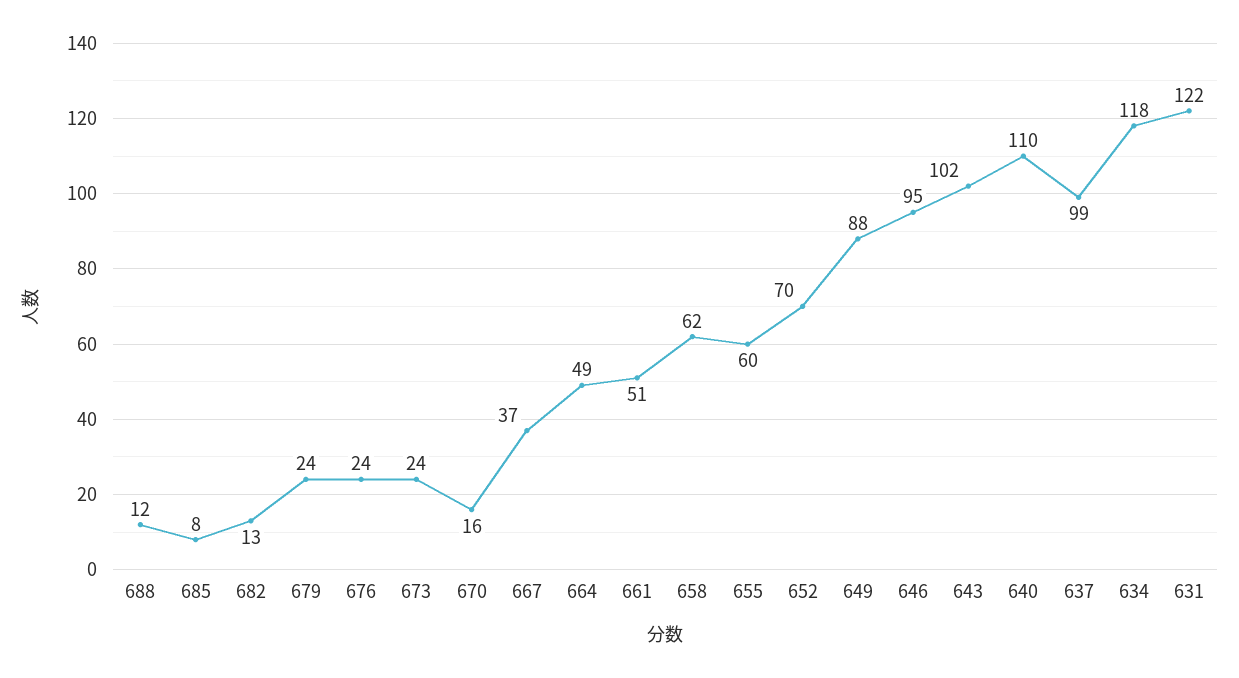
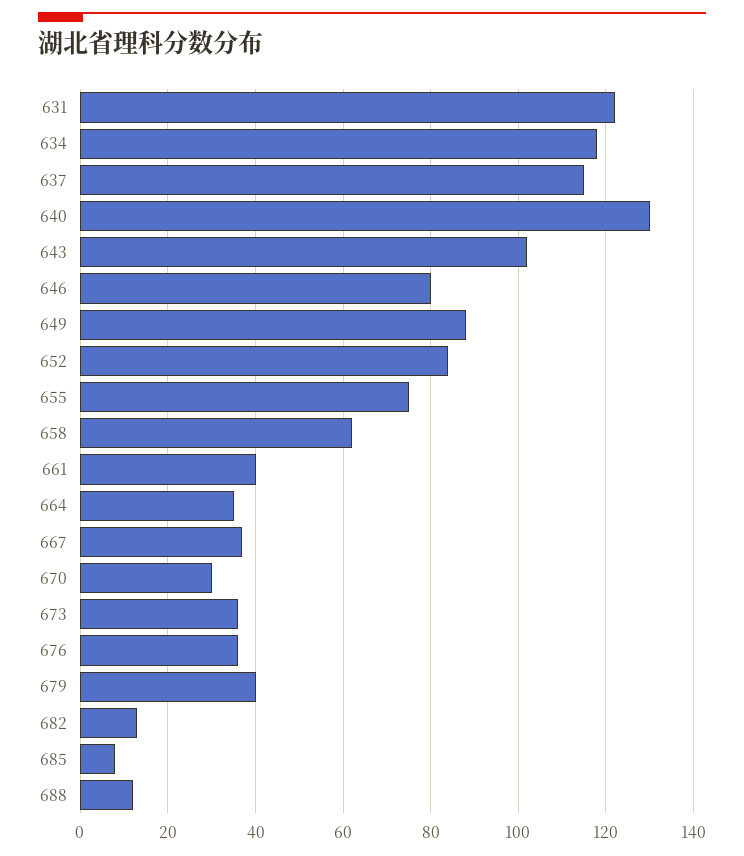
679: 24 -> 40
676: 24 -> 35
673: 24 -> 35
670: 16 -> 30
664: 49 -> 35
661: 51 -> 40
655: 60 -> 75
652: 70 -> 85
646: 95 -> 80
640: 110 -> 130
637: 99 -> 115

